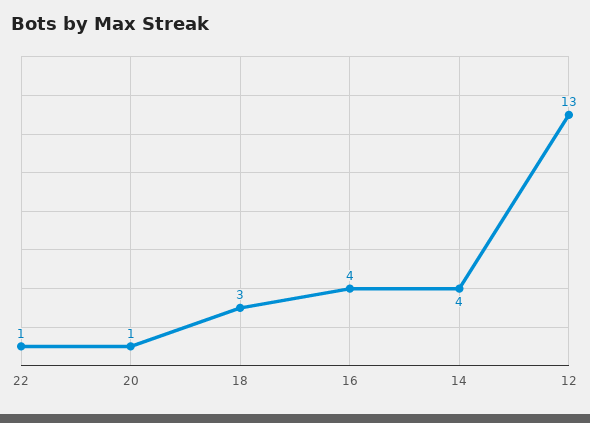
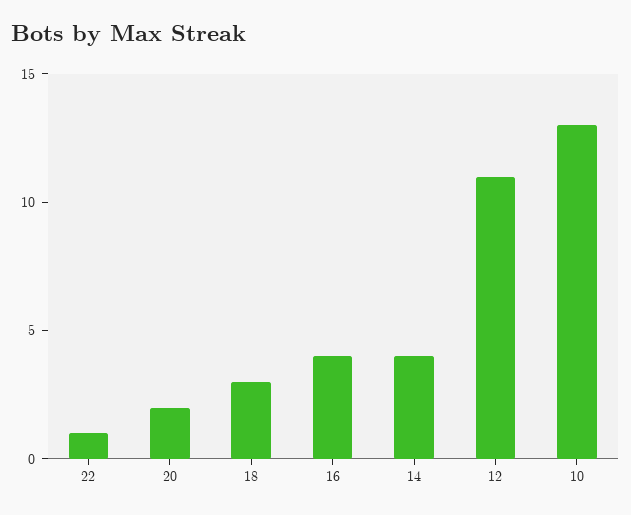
20: 1 -> 2
12: 13 -> 11
10: none -> 13

